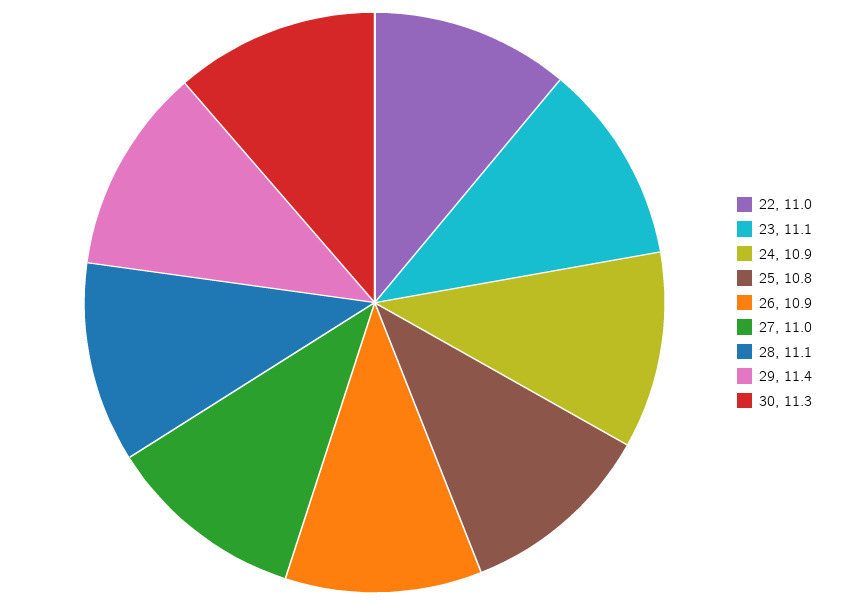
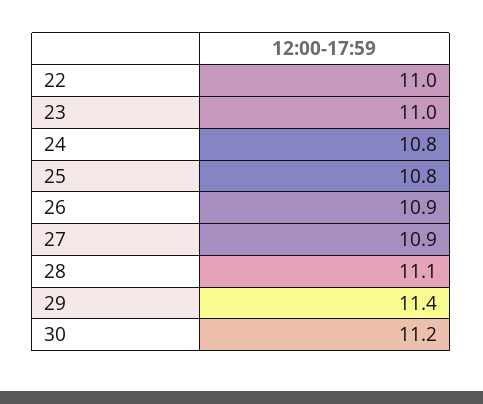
23: 11.1 -> 11
24: 10.9 -> 10.8
27: 11 -> 10.9
30: 11.3 -> 11.2

